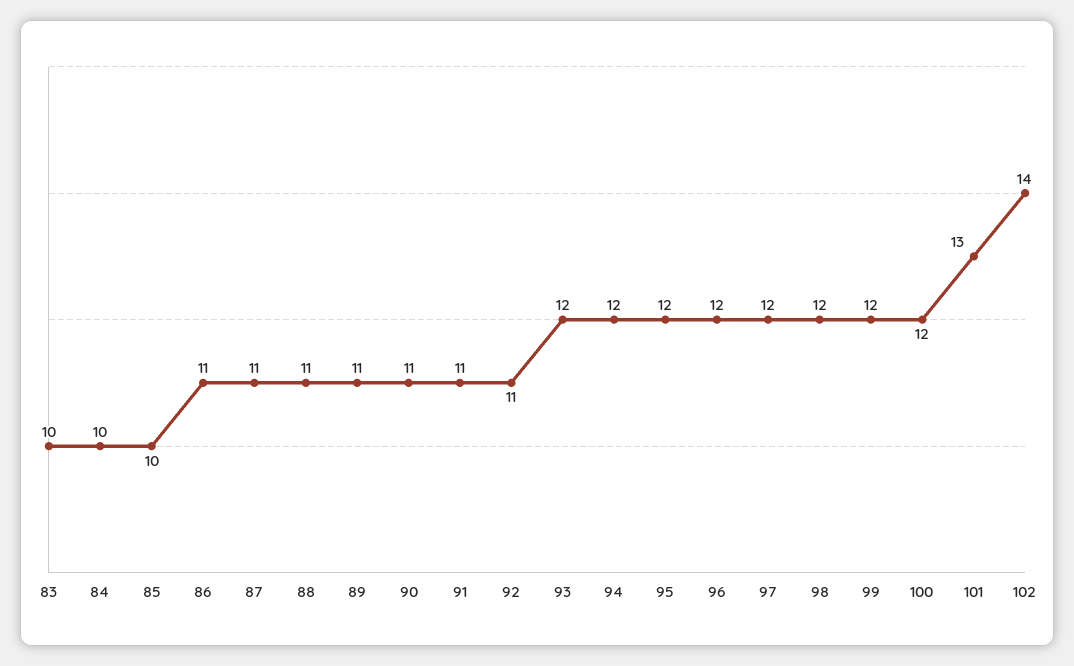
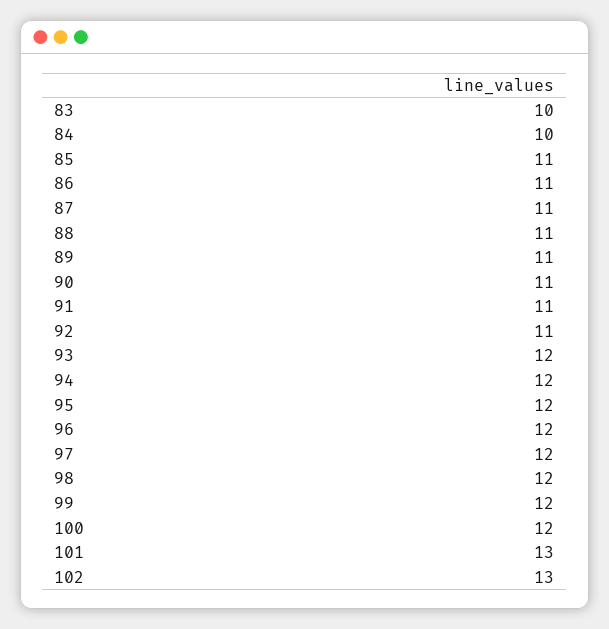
85: 10 -> 11
102: 14 -> 13

